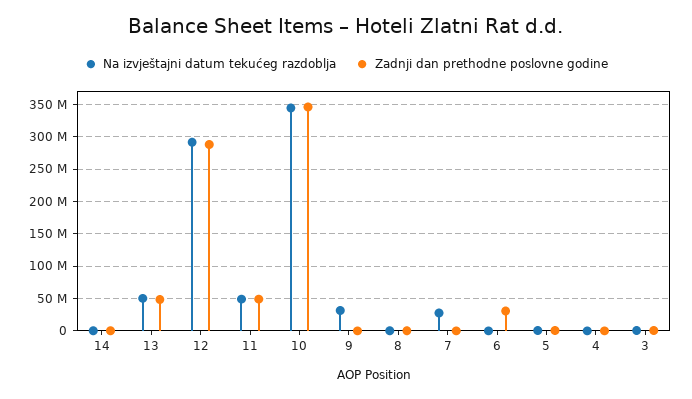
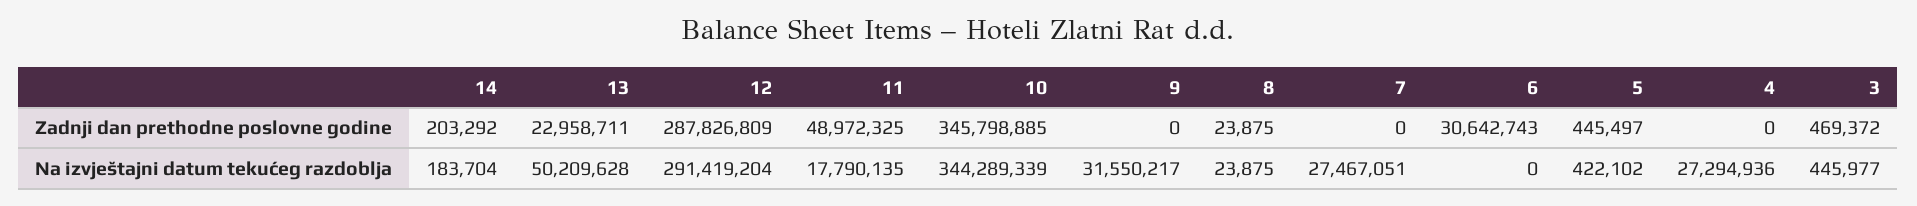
Zadnji dan prethodne poslovne godine, 13: 50000000 -> 22958711
Na izvještajni datum tekućeg razdoblja, 11: 50000000 -> 17790135
Na izvještajni datum tekućeg razdoblja, 4: 0 -> 27294936

